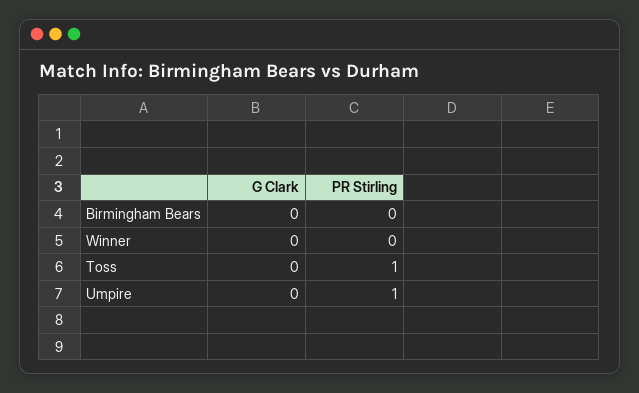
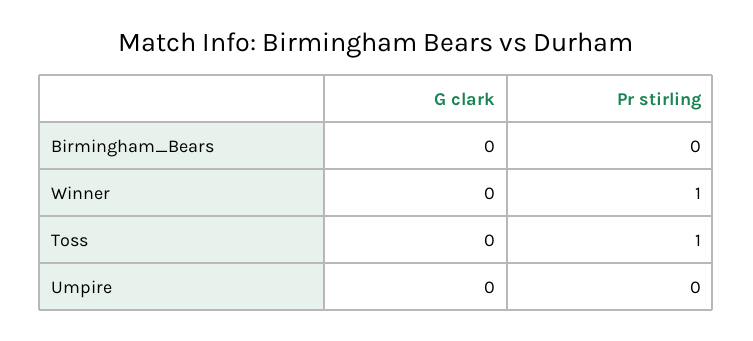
PR Stirling, Winner: 0 -> 1
PR Stirling, Umpire: 1 -> 0

